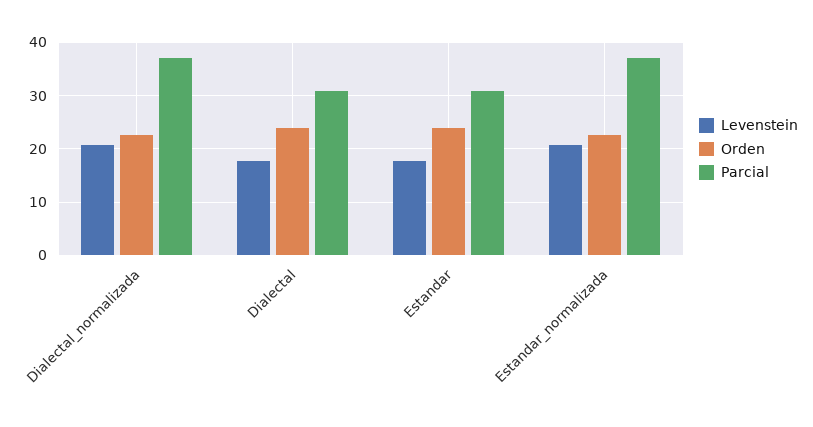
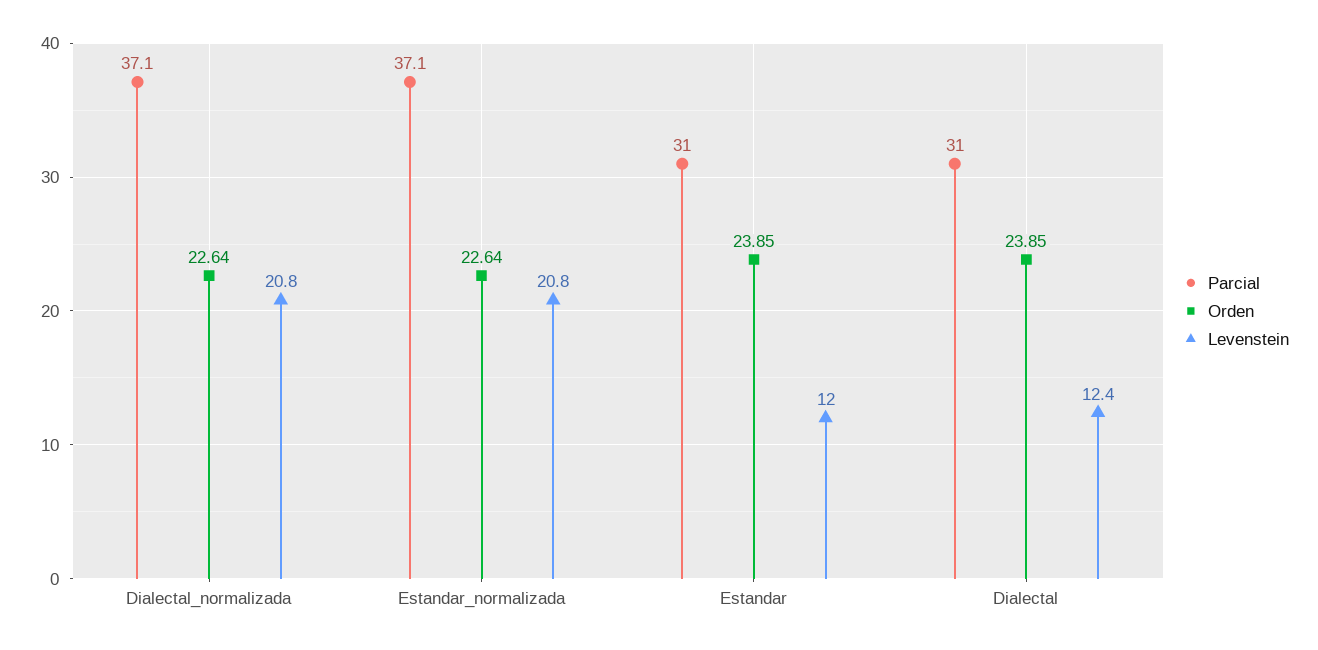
Levenstein, Dialectal: 18 -> 12.4
Levenstein, Estandar: 18 -> 12

